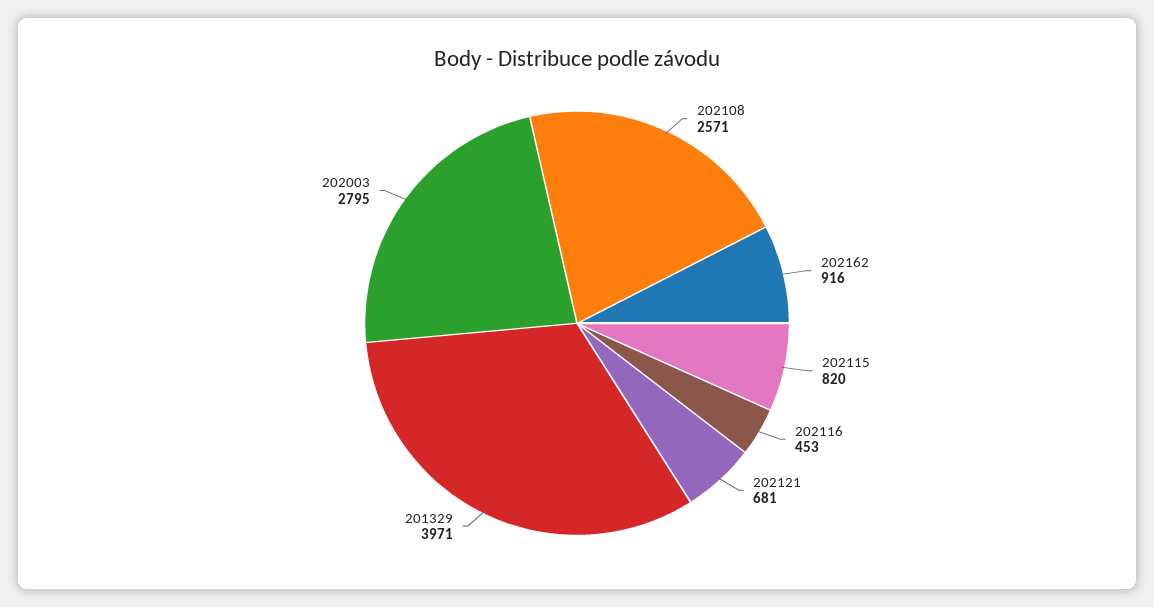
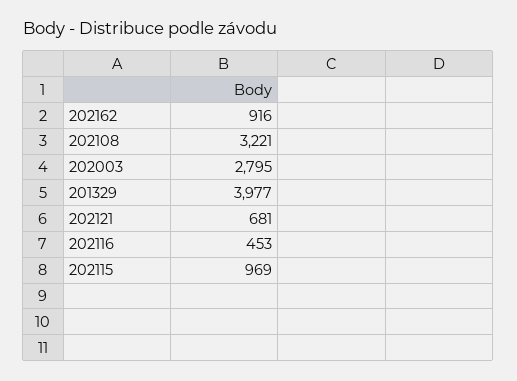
202108: 2571 -> 3221
202115: 820 -> 969
201329: 3971 -> 3977

